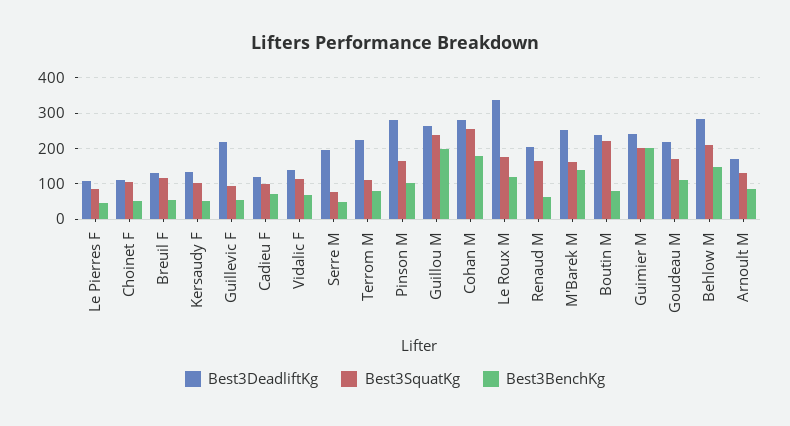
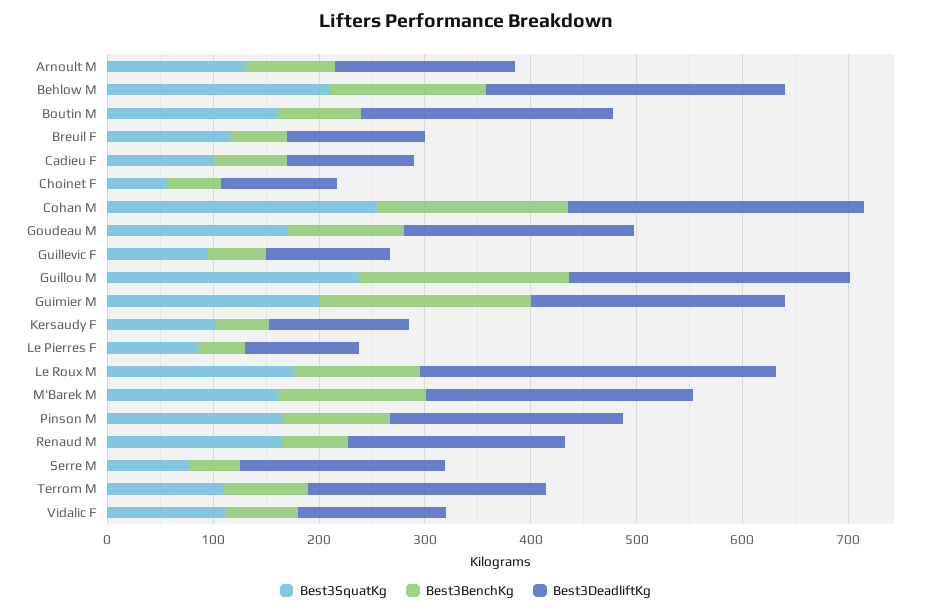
Best3SquatKg, Choinet F: 100 -> 60
Best3DeadliftKg, Guillevic F: 220 -> 120
Best3DeadliftKg, Pinson M: 280 -> 220
Best3SquatKg, Boutin M: 220 -> 160

